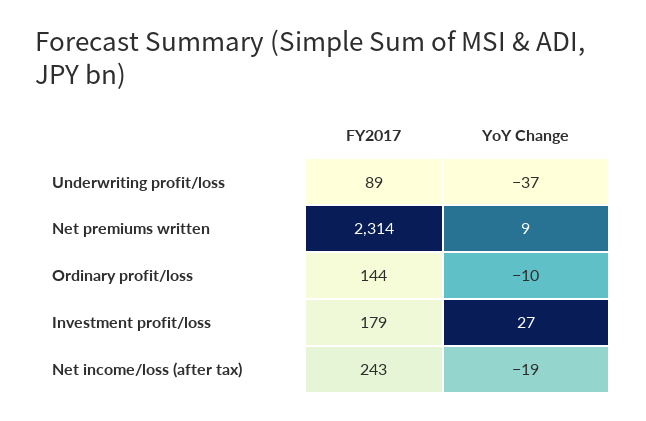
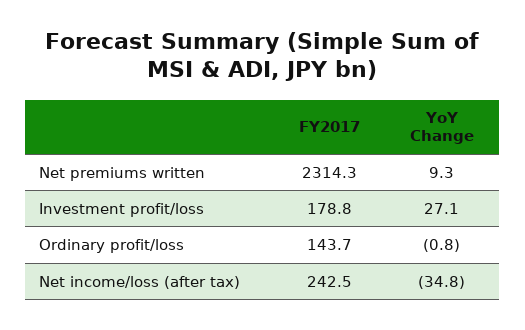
FY2017, Underwriting profit/loss: 89 -> none
YoY Change, Underwriting profit/loss: -37 -> none
YoY Change, Ordinary profit/loss: -10 -> -0.8
YoY Change, Net income/loss (after tax): -19 -> -34.8

